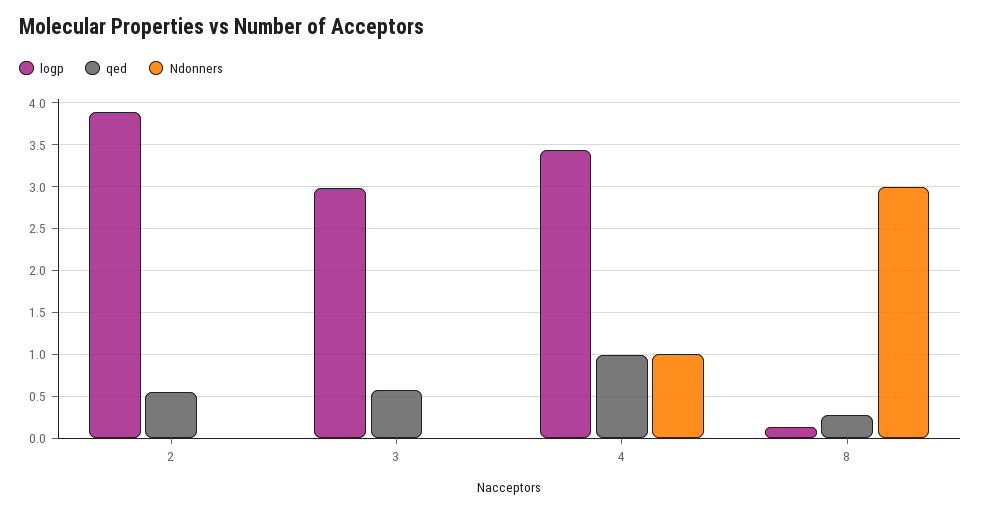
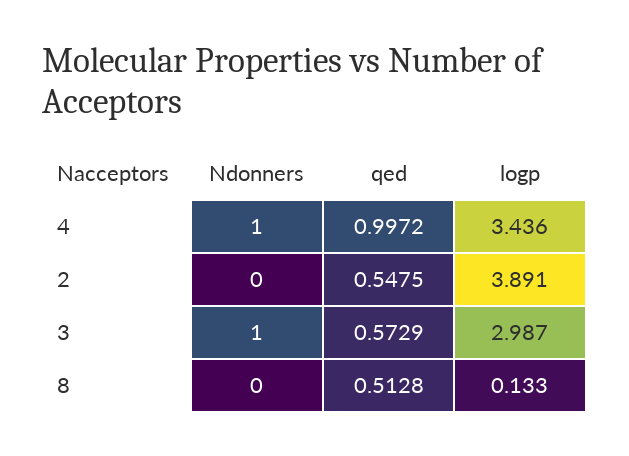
Ndonners, 3: 0 -> 1
qed, 8: 0.3 -> 0.5128
Ndonners, 8: 3 -> 0

